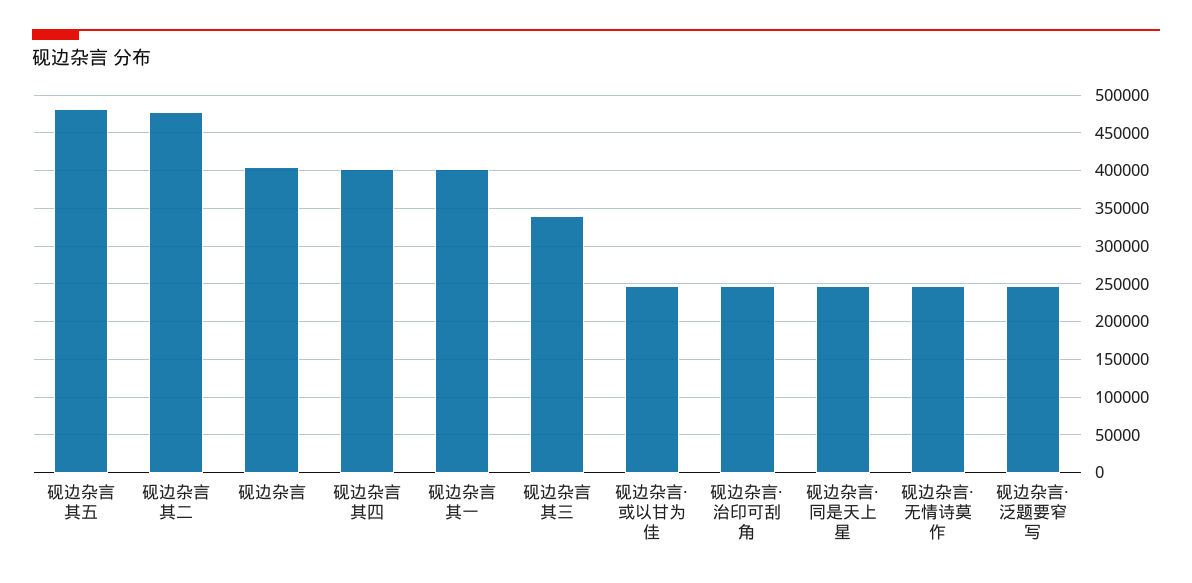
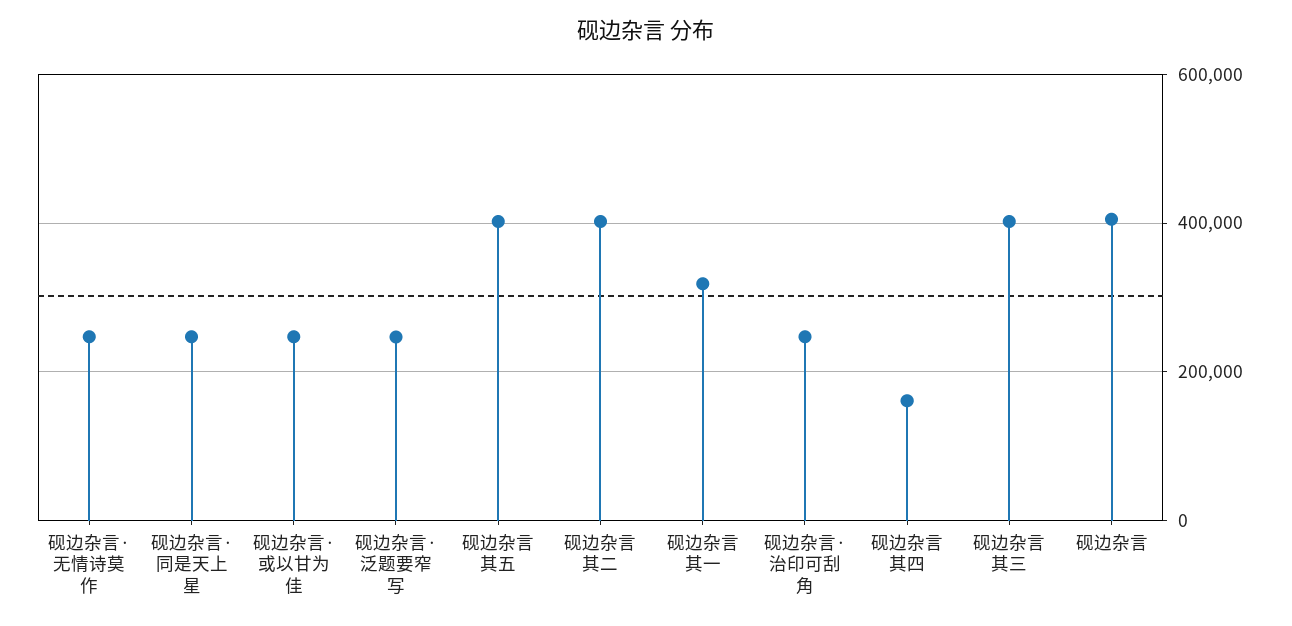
砚边杂言 其五: 480000 -> 400000
砚边杂言 其二: 480000 -> 400000
砚边杂言 其四: 400000 -> 160000
砚边杂言 其一: 400000 -> 320000
砚边杂言 其三: 340000 -> 400000

